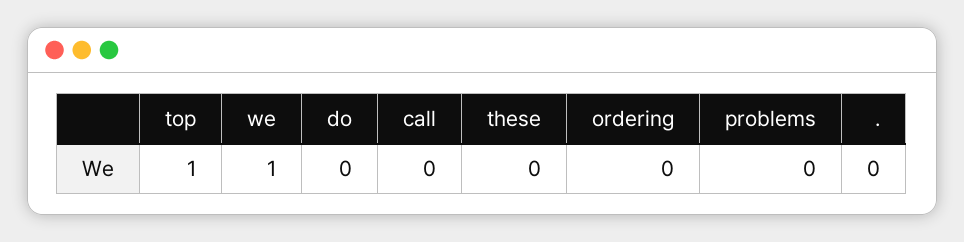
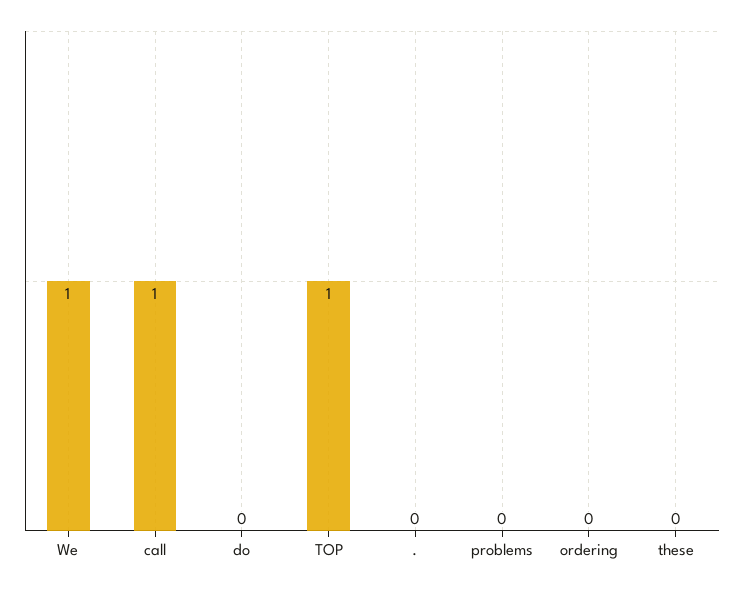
call: 0 -> 1

